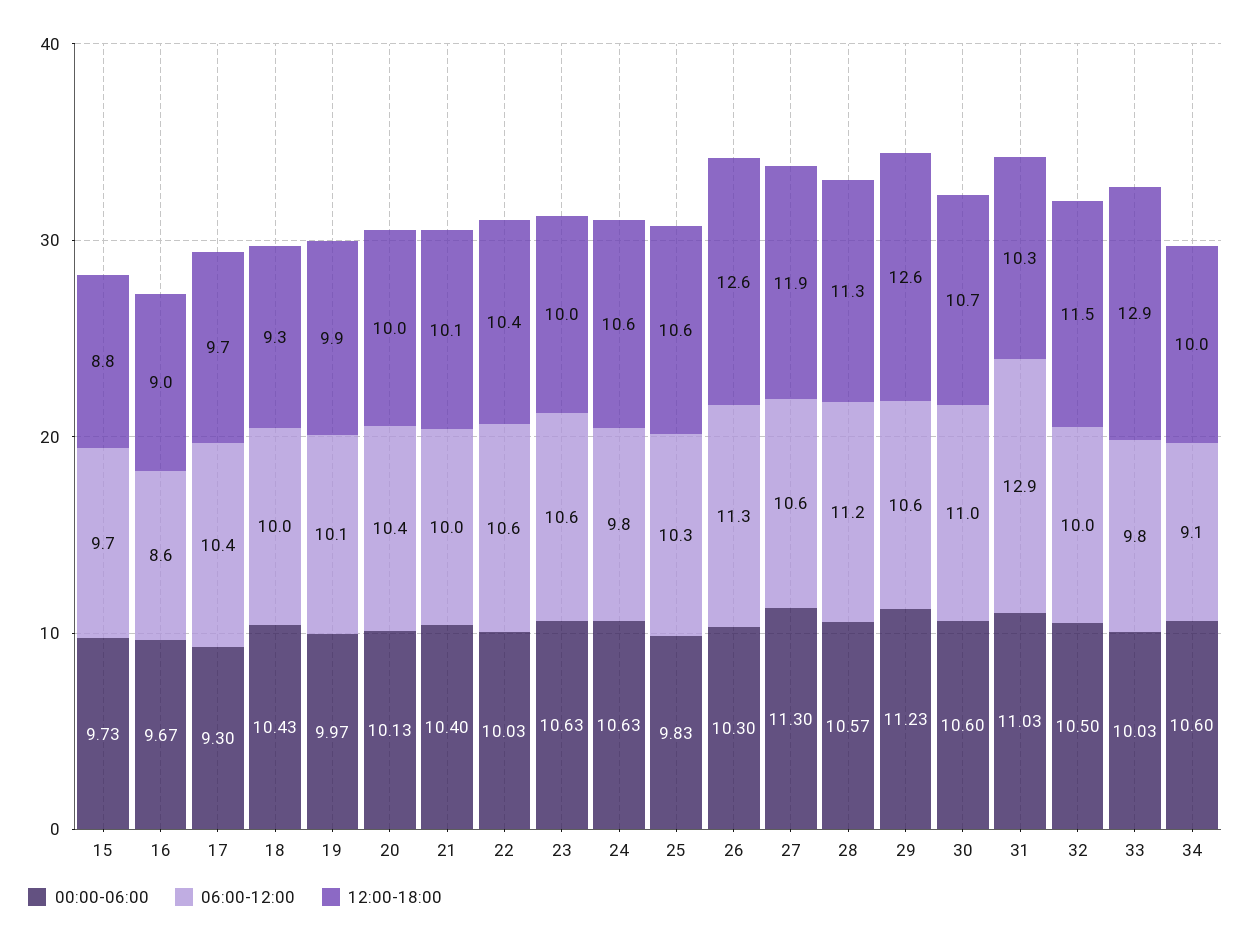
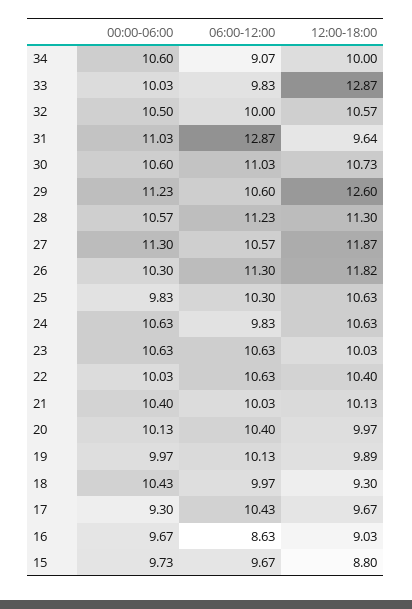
12:00-18:00, 26: 12.6 -> 11.82
12:00-18:00, 31: 10.3 -> 9.64
12:00-18:00, 32: 11.5 -> 10.57

